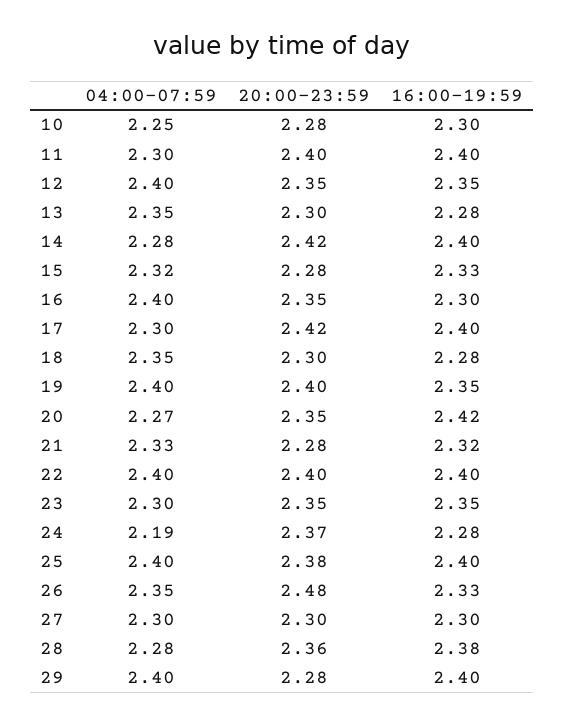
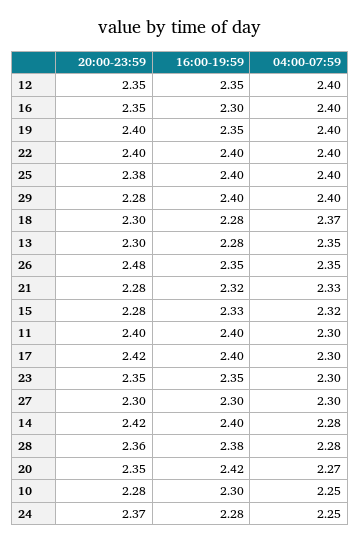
04:00-07:59, 18: 2.35 -> 2.37
04:00-07:59, 24: 2.19 -> 2.25
16:00-19:59, 26: 2.33 -> 2.35

